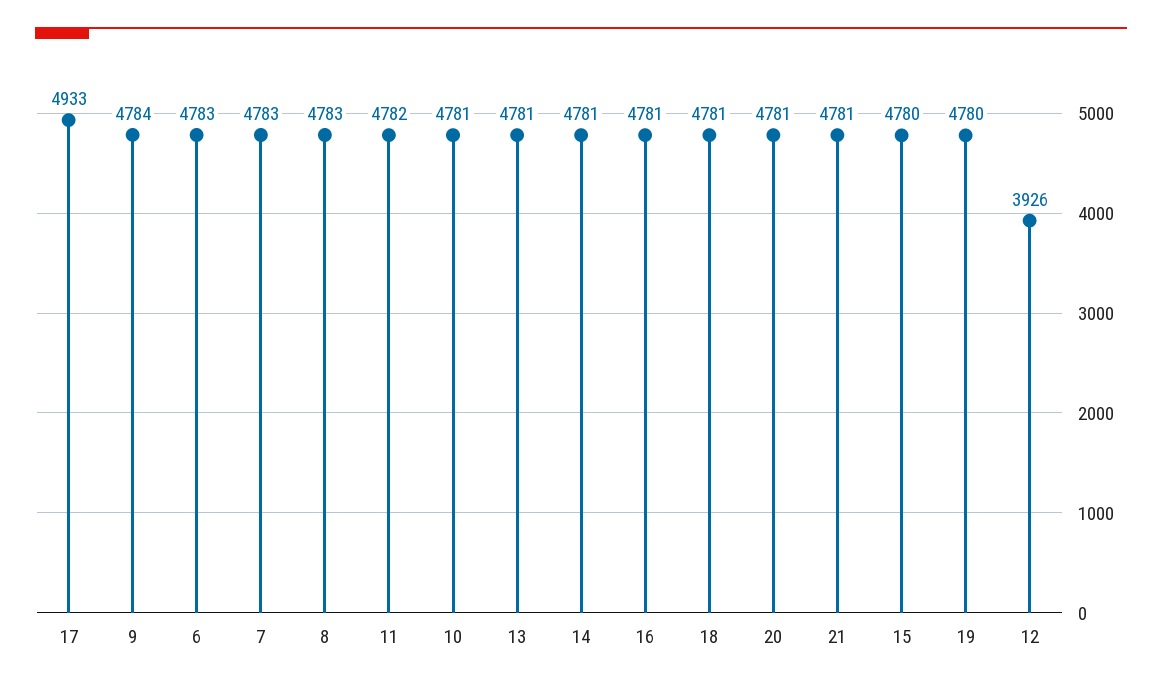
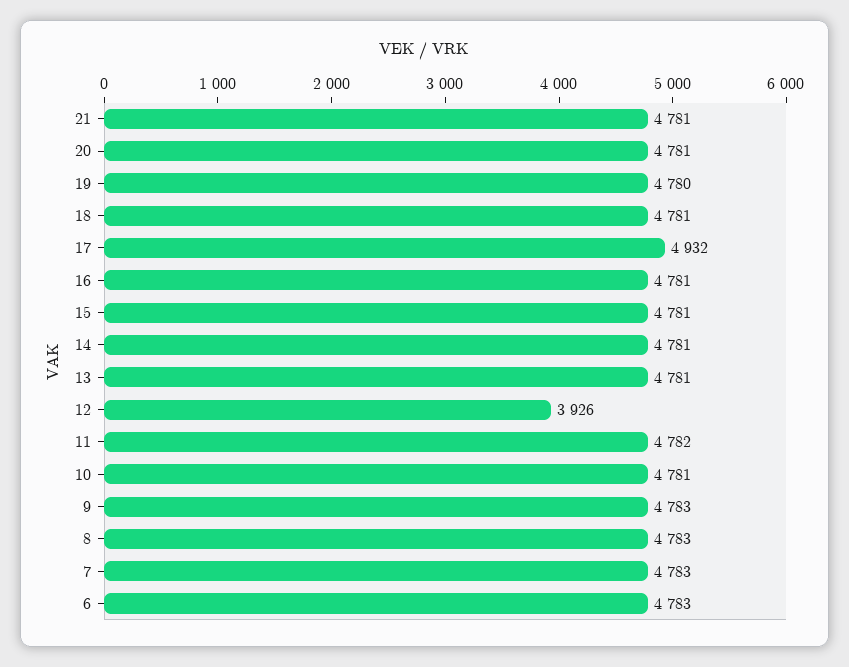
17: 4933 -> 4932
9: 4784 -> 4783
15: 4780 -> 4781

